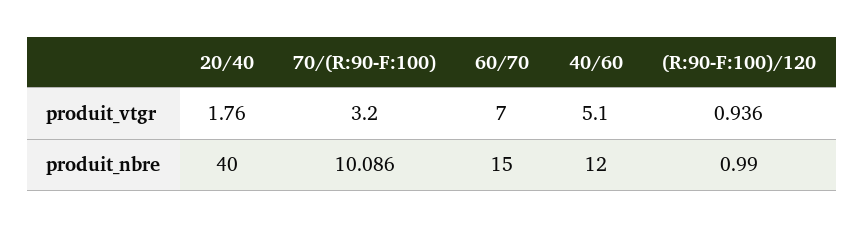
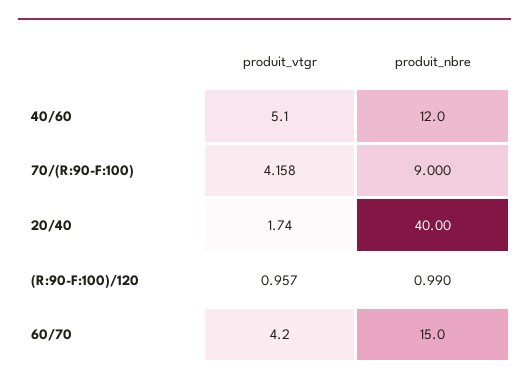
20/40, produit_vtgr: 1.76 -> 1.74
70/(R:90-F:100), produit_vtgr: 3.2 -> 4.158
60/70, produit_vtgr: 7 -> 4.2
(R:90-F:100)/120, produit_vtgr: 0.936 -> 0.957
70/(R:90-F:100), produit_nbre: 10.086 -> 9

